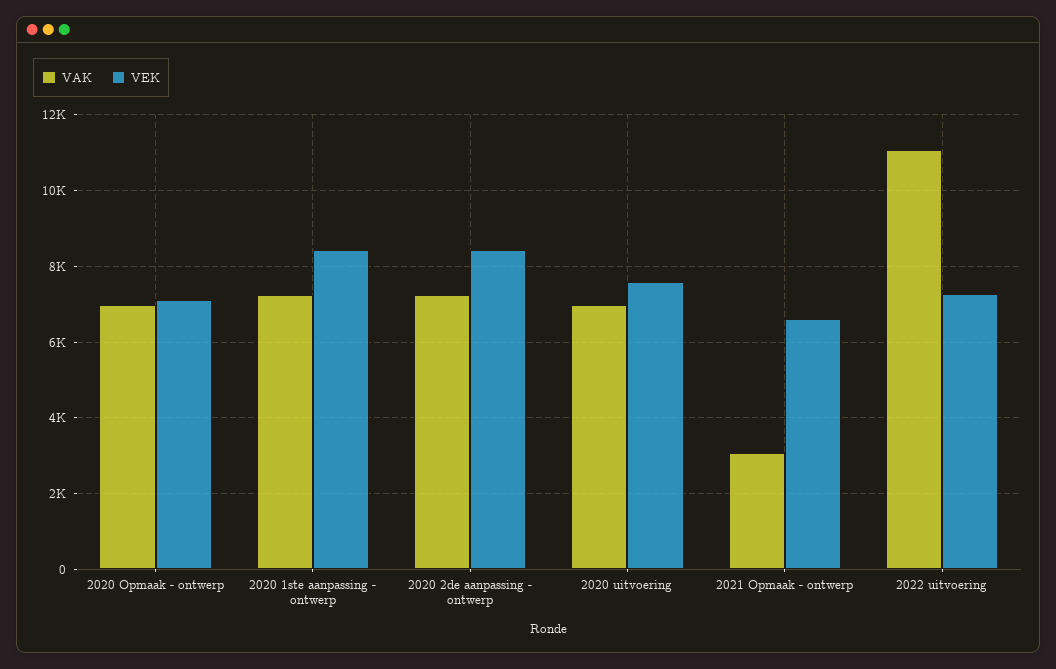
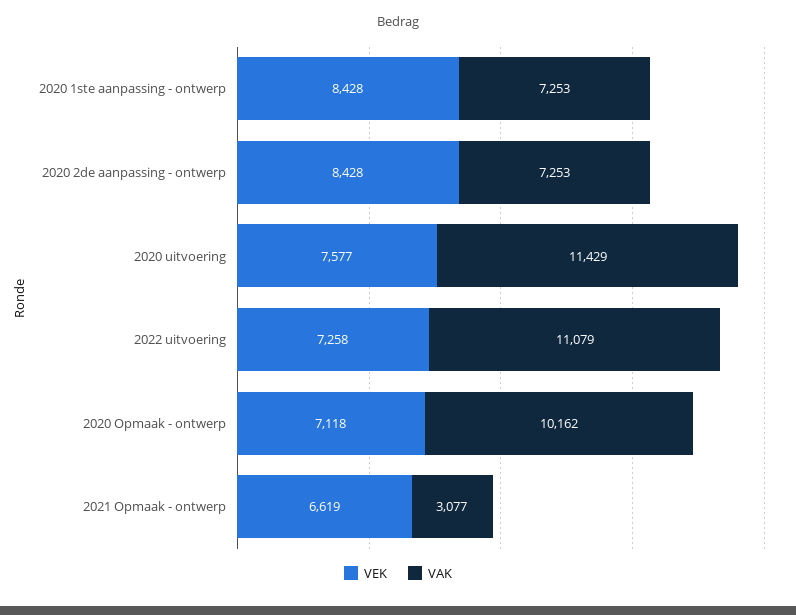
VAK, 2020 Opmaak - ontwerp: 7000 -> 10162
VAK, 2020 uitvoering: 7000 -> 11429

